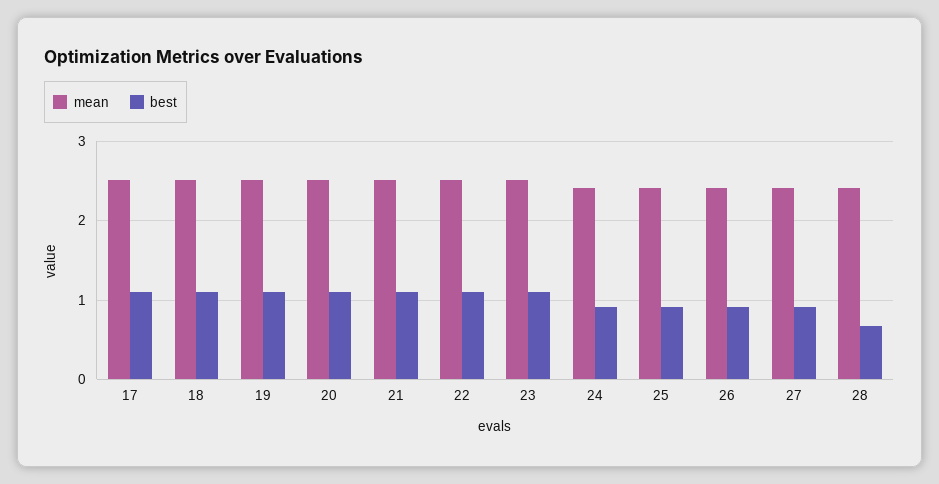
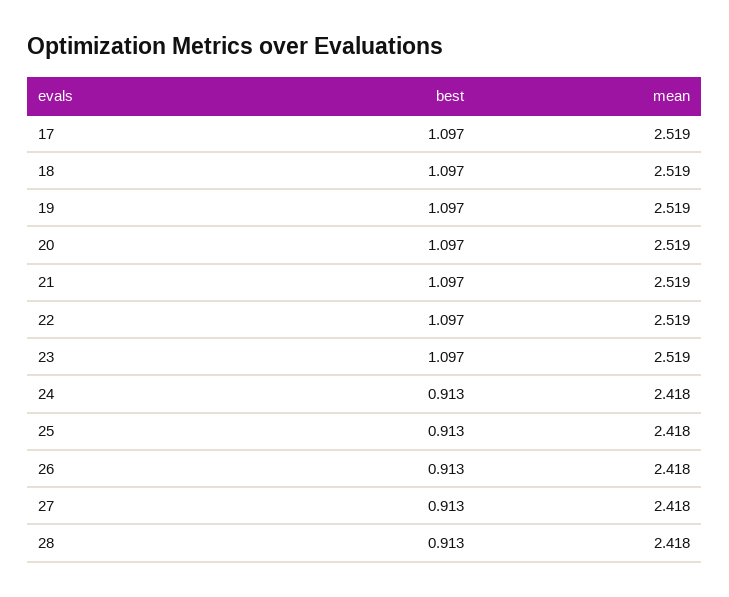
best, 28: 0.7 -> 0.913

